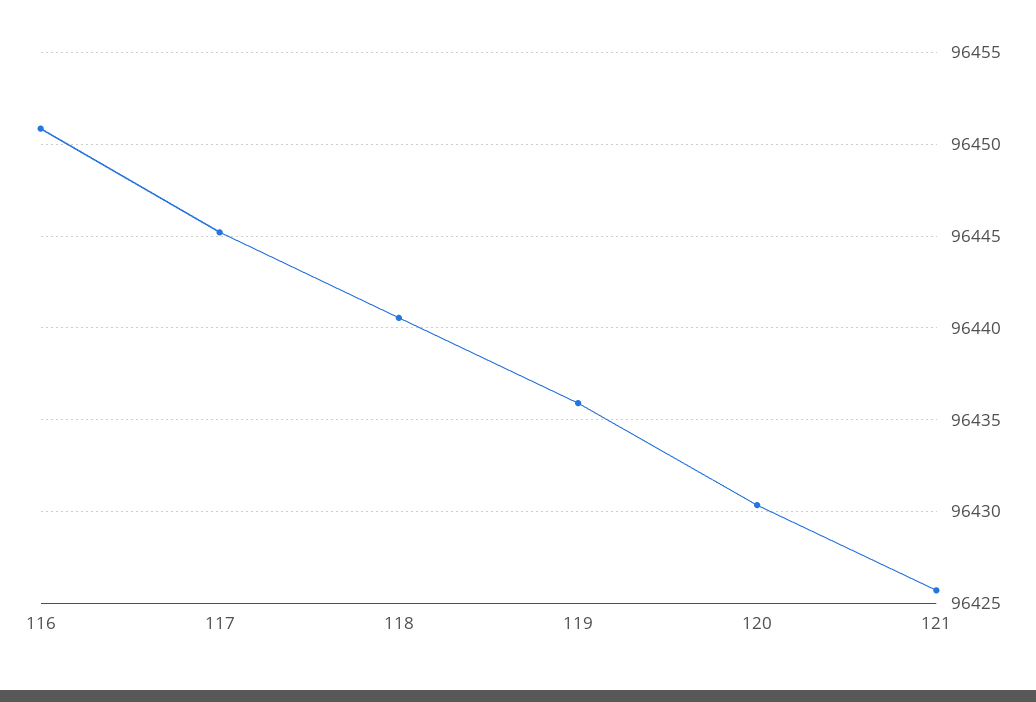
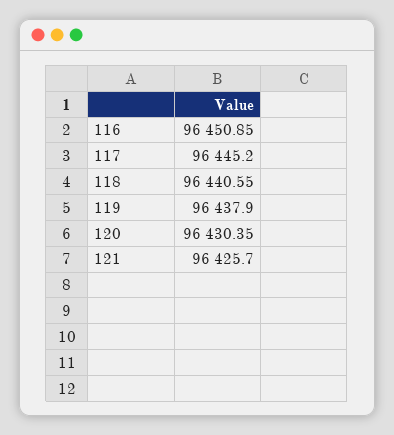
119: 96436 -> 96437.9

